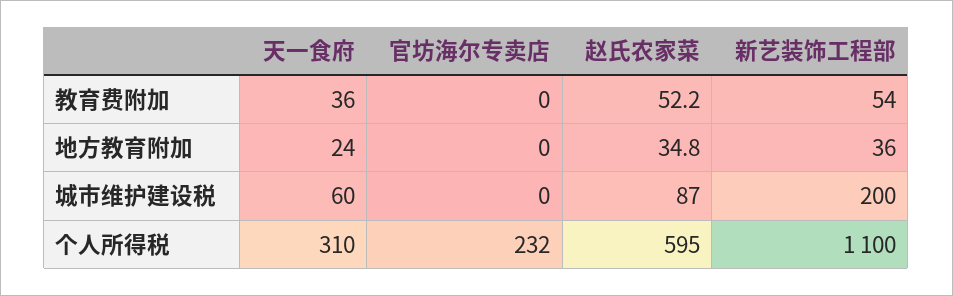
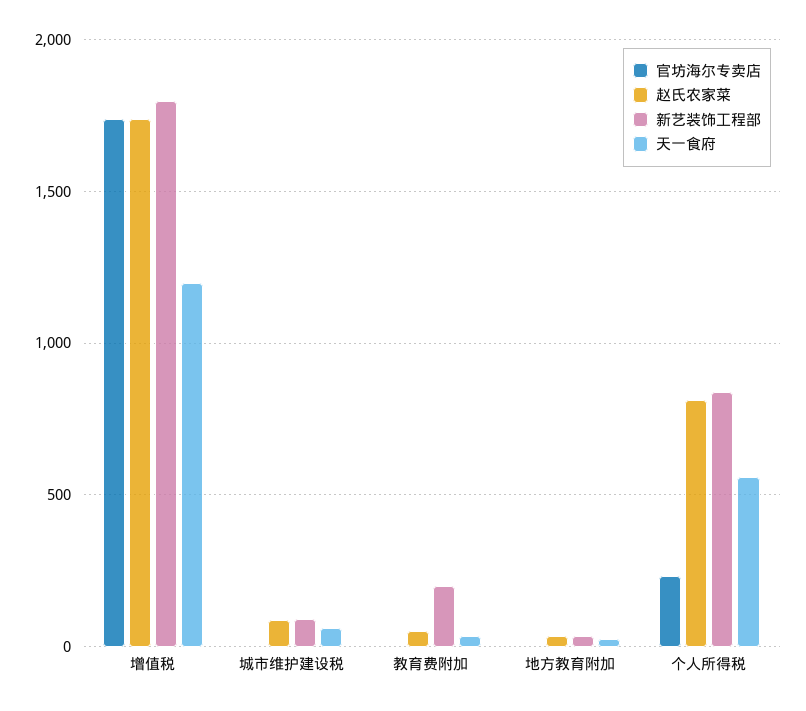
新艺装饰工程部, 教育费附加: 54 -> 200
新艺装饰工程部, 城市维护建设税: 200 -> 100
天一食府, 个人所得税: 310 -> 550
赵氏农家菜, 个人所得税: 595 -> 800
新艺装饰工程部, 个人所得税: 1100 -> 850
官坊海尔专卖店, 增值税: none -> 1750
赵氏农家菜, 增值税: none -> 1750
新艺装饰工程部, 增值税: none -> 1800
天一食府, 增值税: none -> 1200

